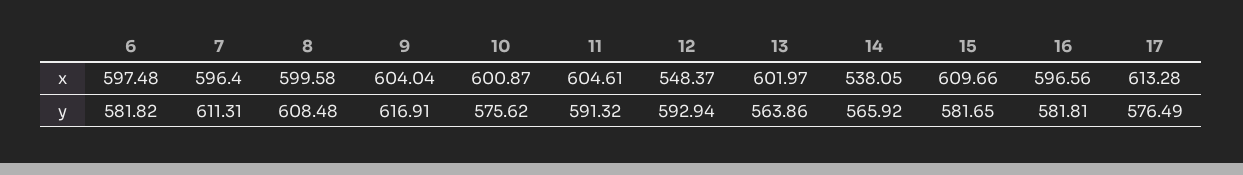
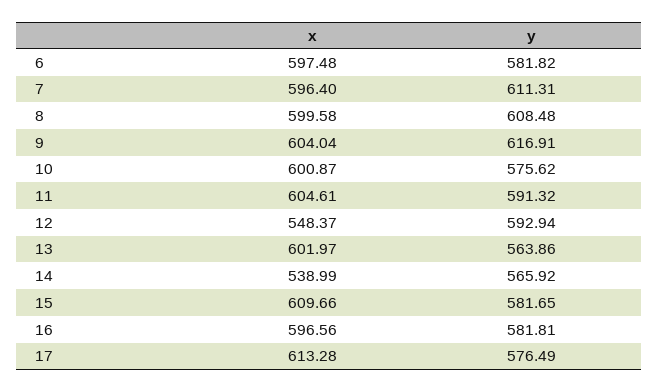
14, x: 538.05 -> 538.99

